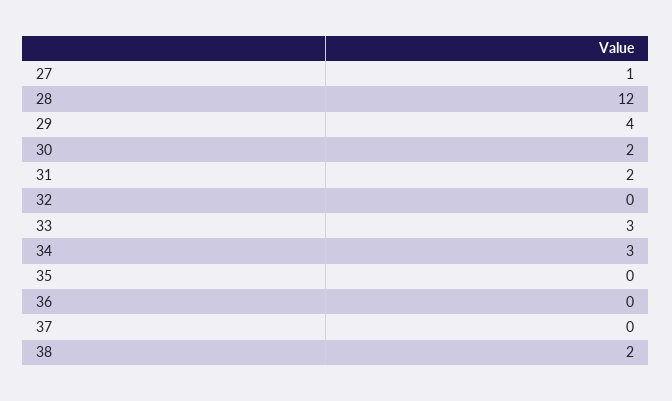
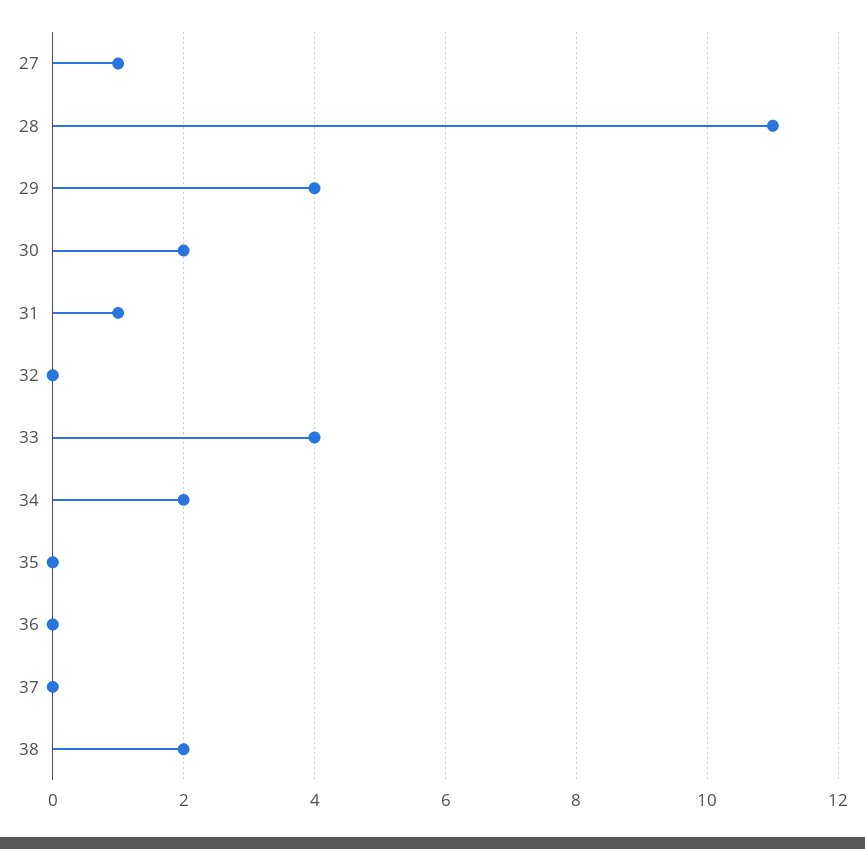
28: 12 -> 11
31: 2 -> 1
33: 3 -> 4
34: 3 -> 2

